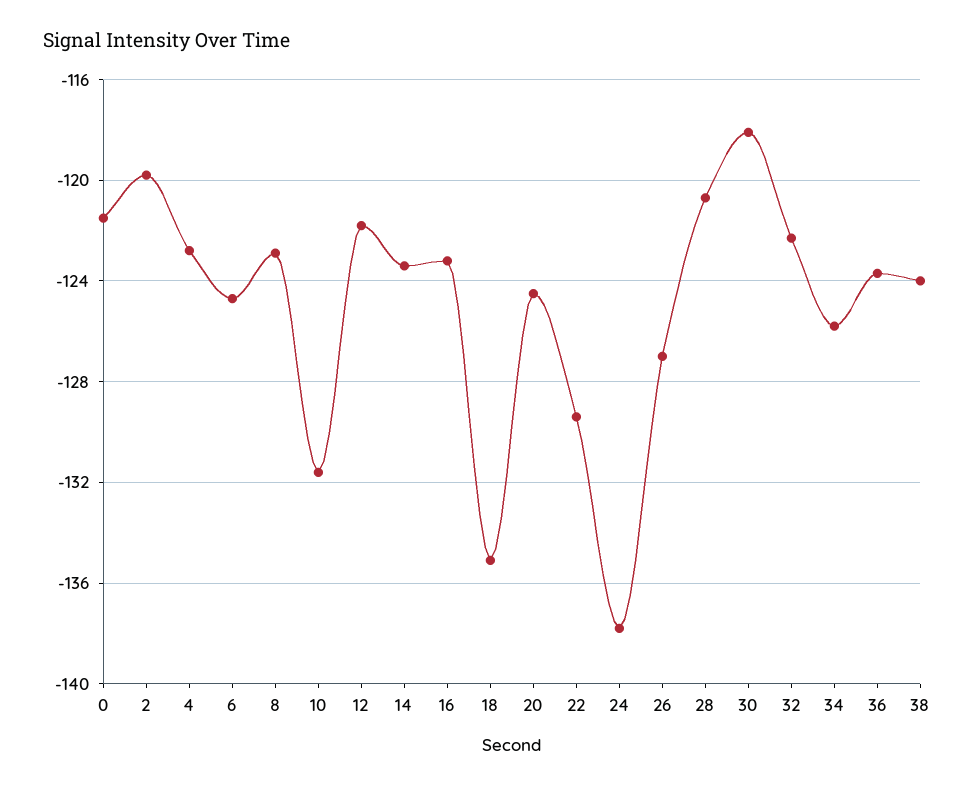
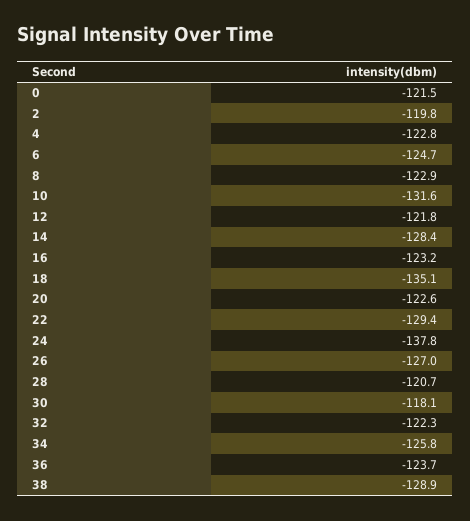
14: -123.5 -> -128.4
20: -124.5 -> -122.6
38: -124 -> -128.9

